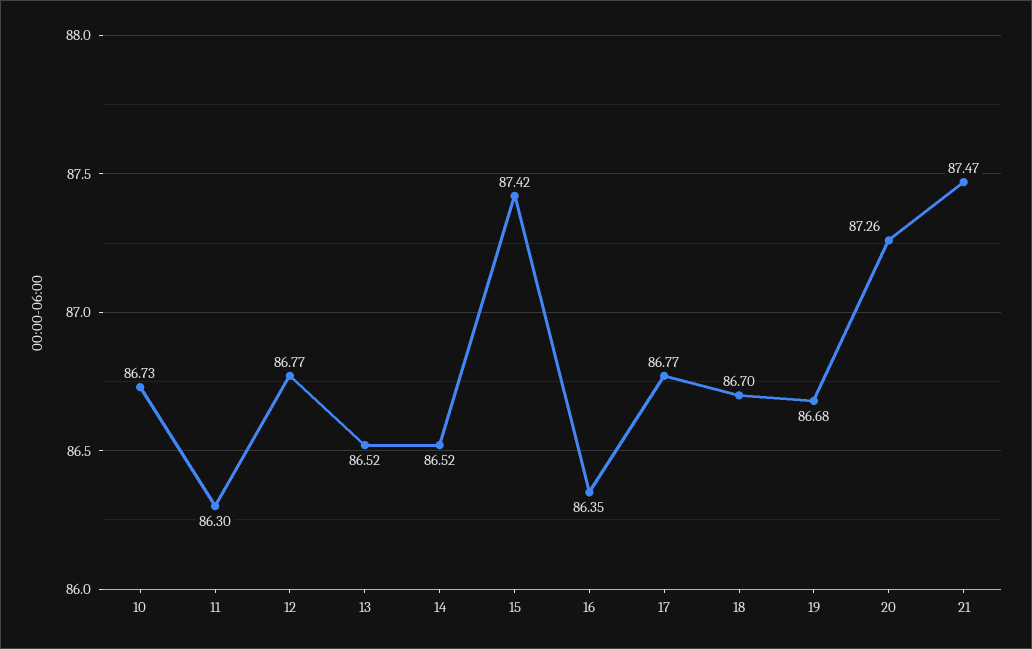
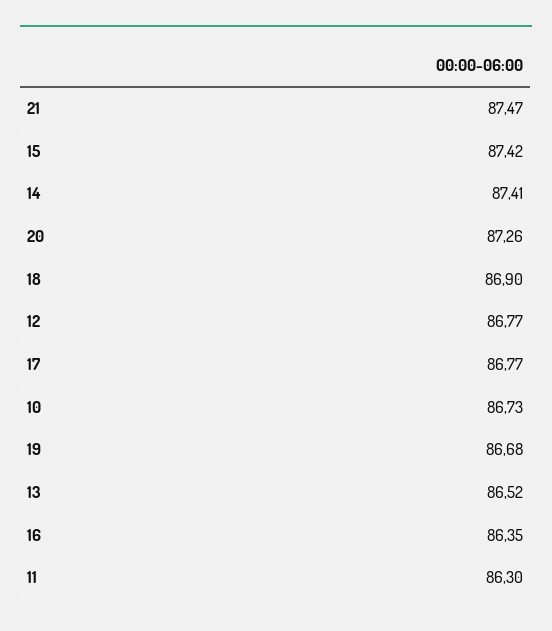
14: 86.52 -> 87.41
18: 86.7 -> 86.9

